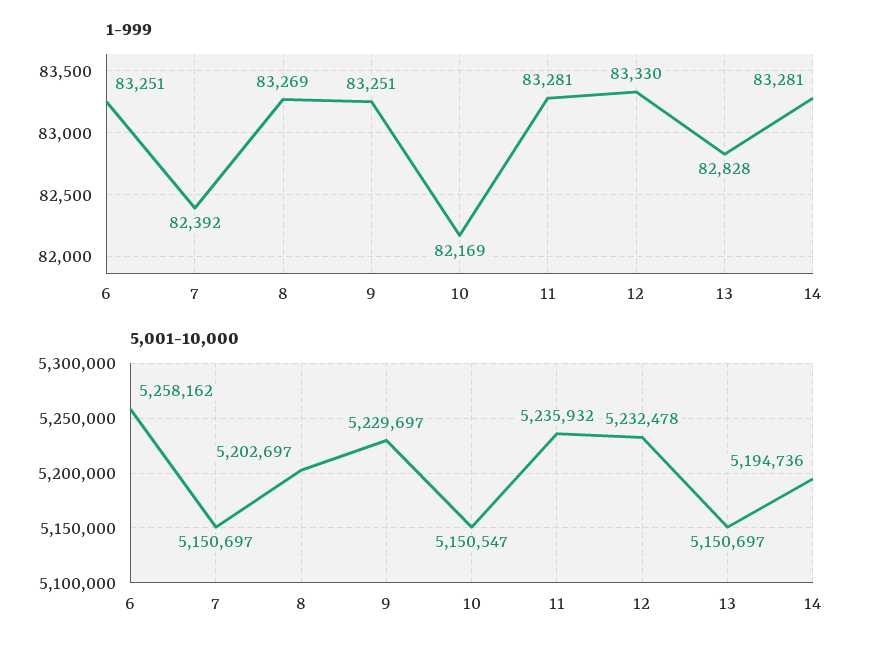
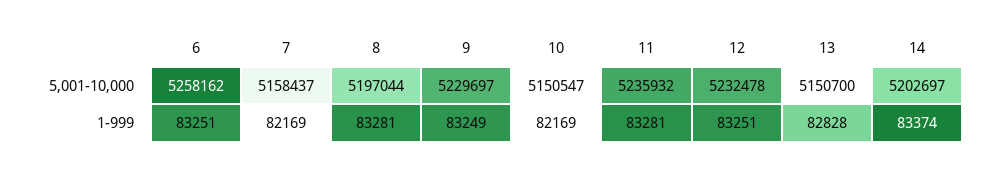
1-999, 7: 82392 -> 82169
1-999, 8: 83269 -> 83281
1-999, 9: 83251 -> 83249
1-999, 12: 83330 -> 83251
1-999, 14: 83281 -> 83374
5,001-10,000, 7: 5150697 -> 5158437
5,001-10,000, 8: 5202697 -> 5197044
5,001-10,000, 13: 5150697 -> 5150700
5,001-10,000, 14: 5194736 -> 5202697

